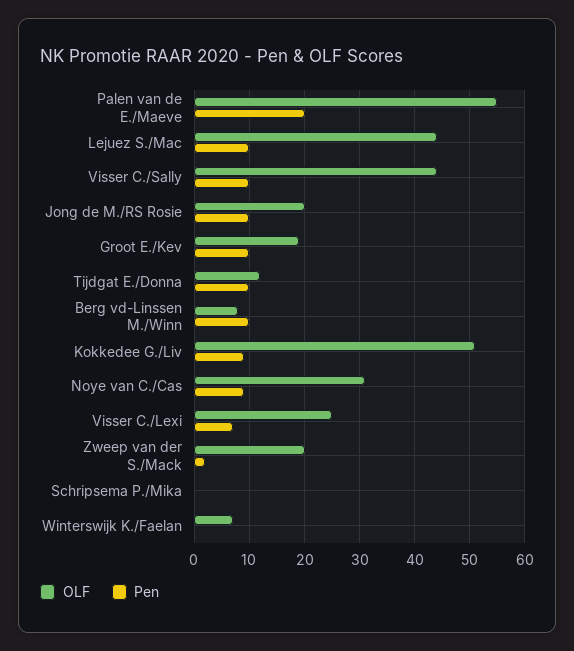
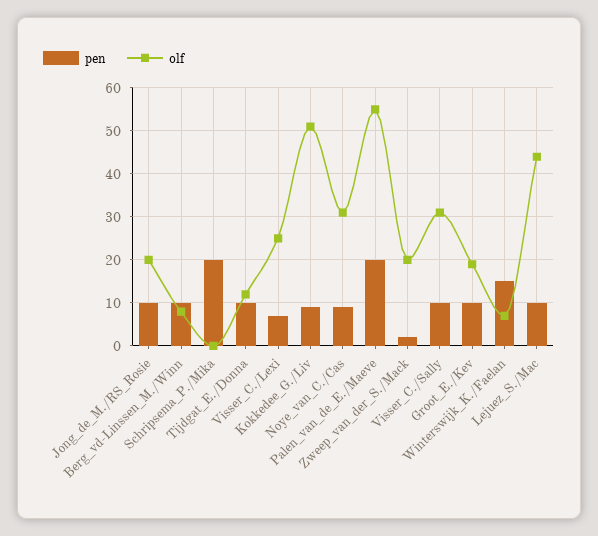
OLF, Visser C./Sally: 45 -> 30
Pen, Schripsema P./Mika: 0 -> 20
Pen, Winterswijk K./Faelan: 0 -> 15

